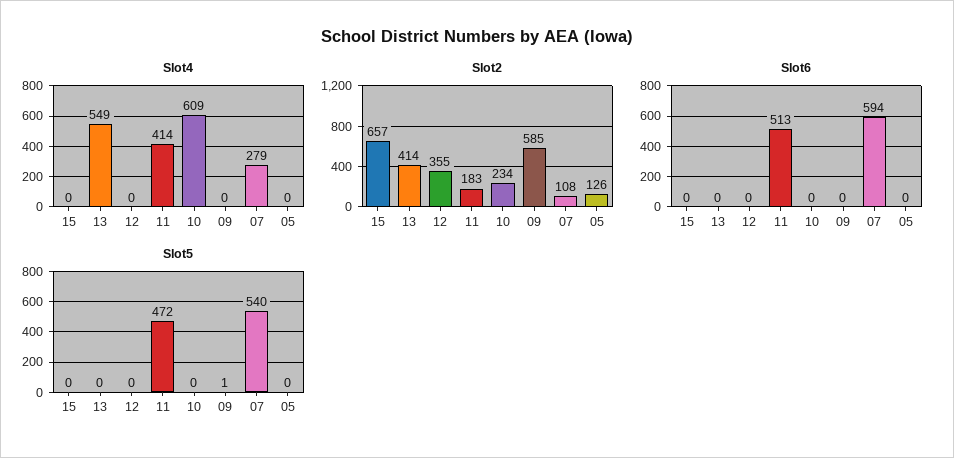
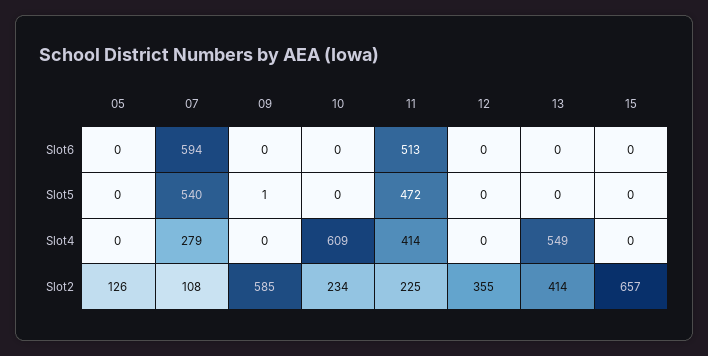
Slot2, 11: 183 -> 225

